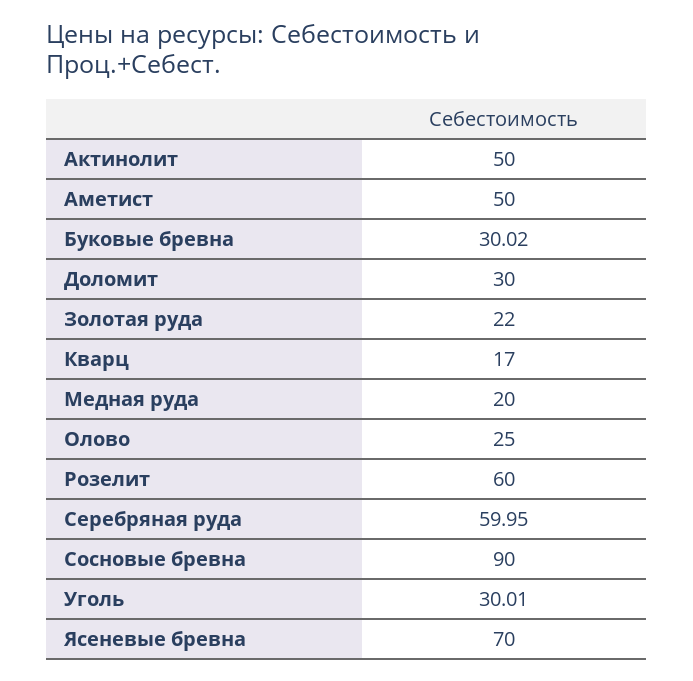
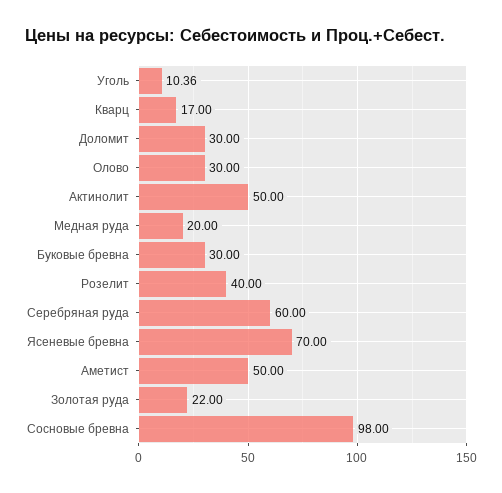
Буковые бревна: 30.02 -> 30
Олово: 25 -> 30
Розелит: 60 -> 40
Серебряная руда: 59.95 -> 60
Сосновые бревна: 90 -> 98
Уголь: 30.01 -> 10.36

